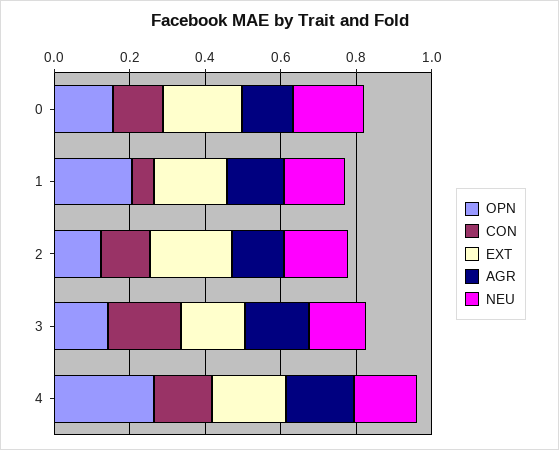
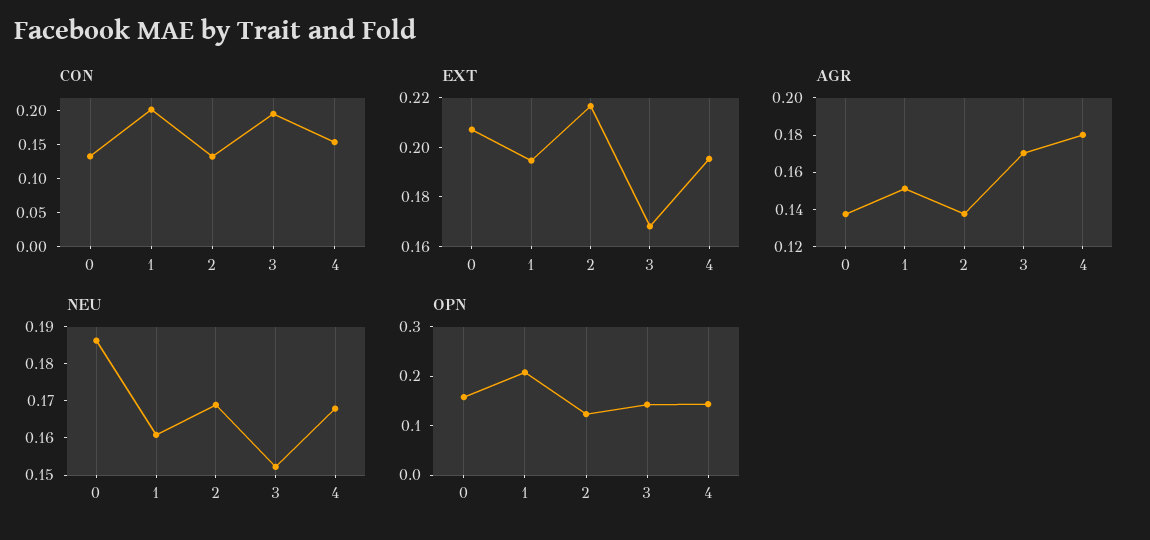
CON, 1: 0.05 -> 0.2
OPN, 4: 0.25 -> 0.14

